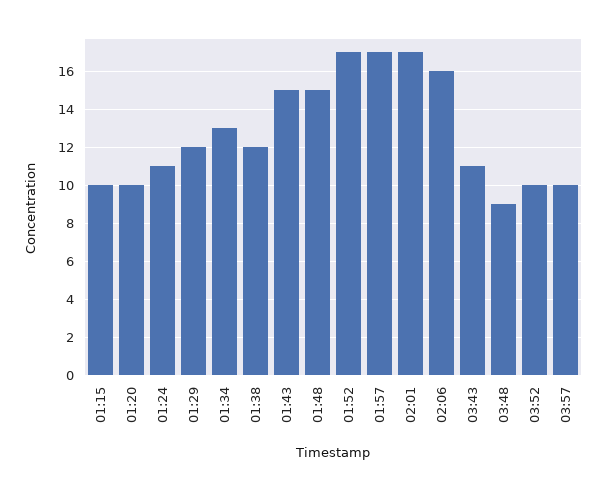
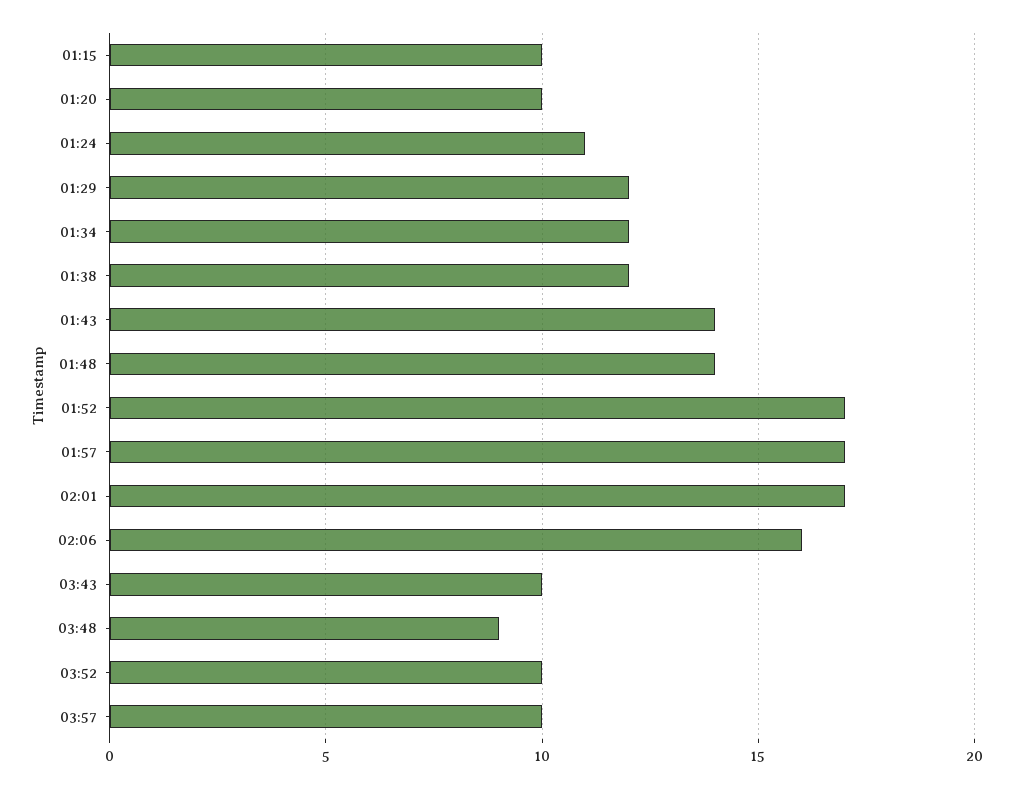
01:34: 13 -> 12
01:43: 15 -> 14
01:48: 15 -> 14
03:43: 11 -> 10

